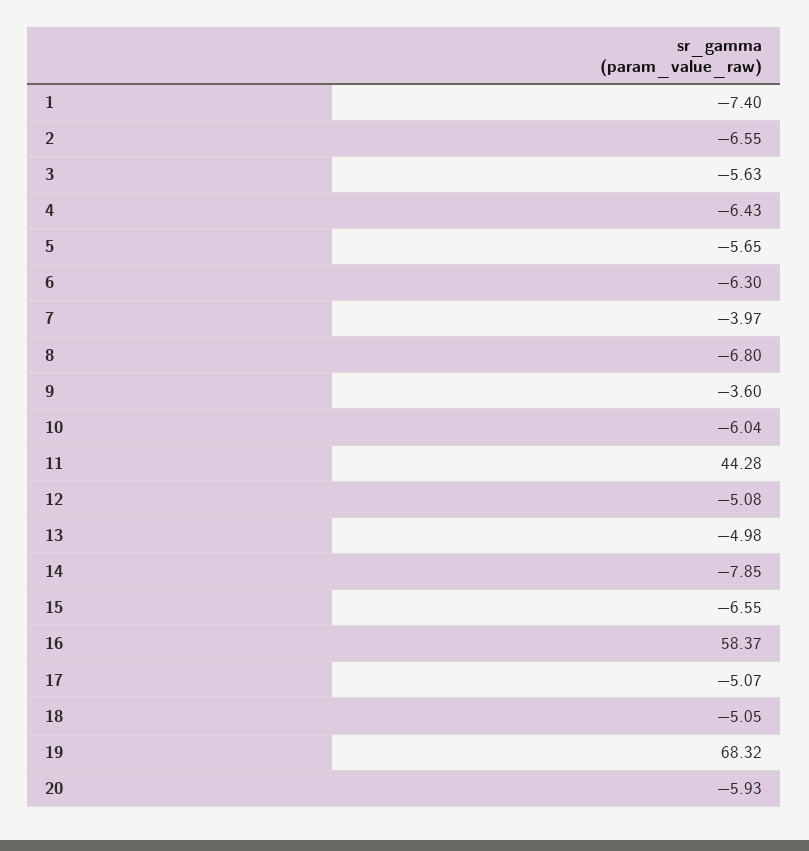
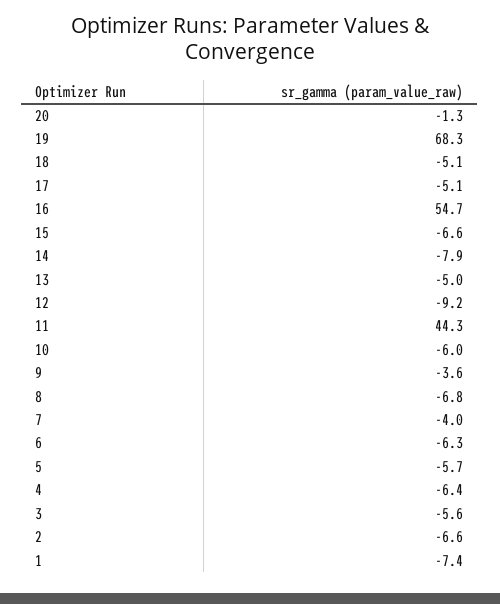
12: -5.08 -> -9.2
16: 58.37 -> 54.7
20: -5.93 -> -1.3

